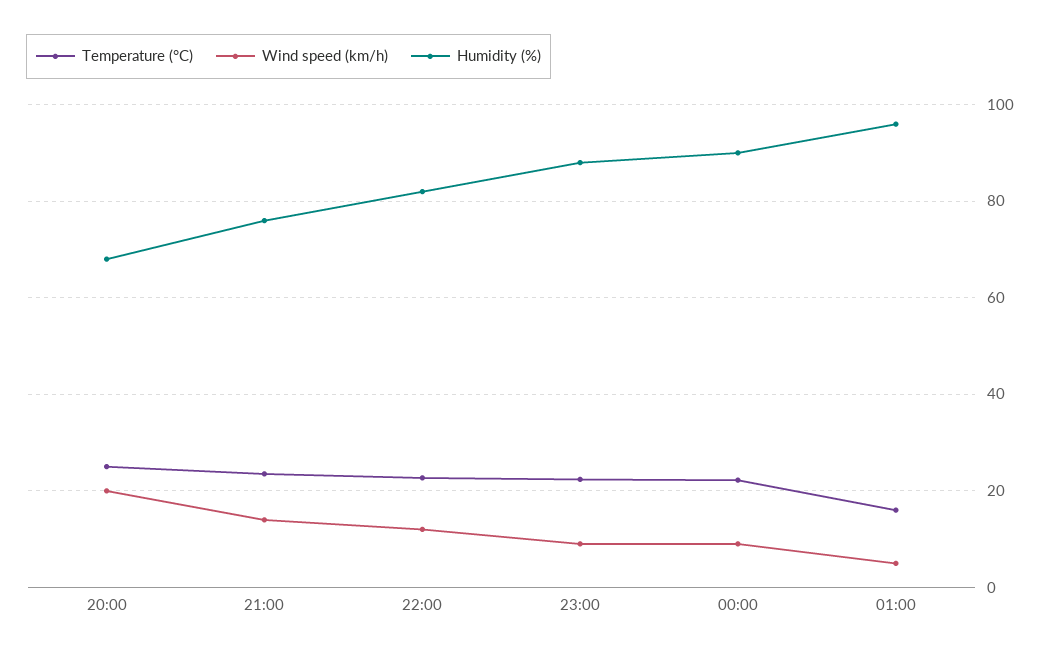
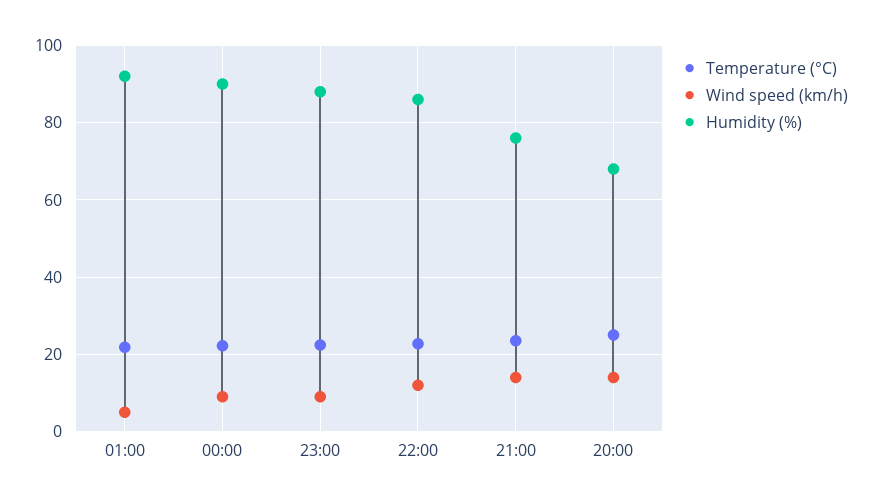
Wind speed (km/h), 20:00: 20 -> 14
Humidity (%), 22:00: 82 -> 86
Temperature (°C), 01:00: 16 -> 22
Humidity (%), 01:00: 96 -> 92

